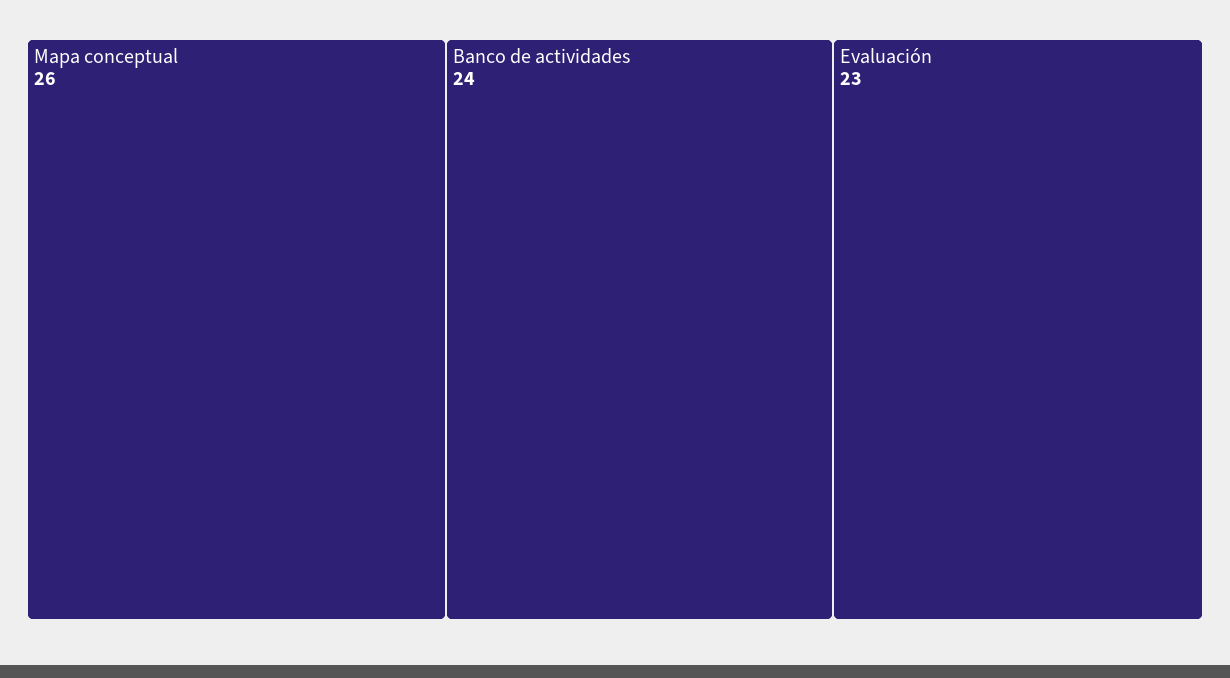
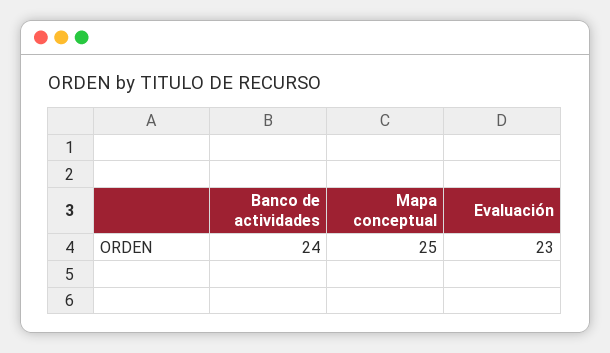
Mapa conceptual: 26 -> 25

